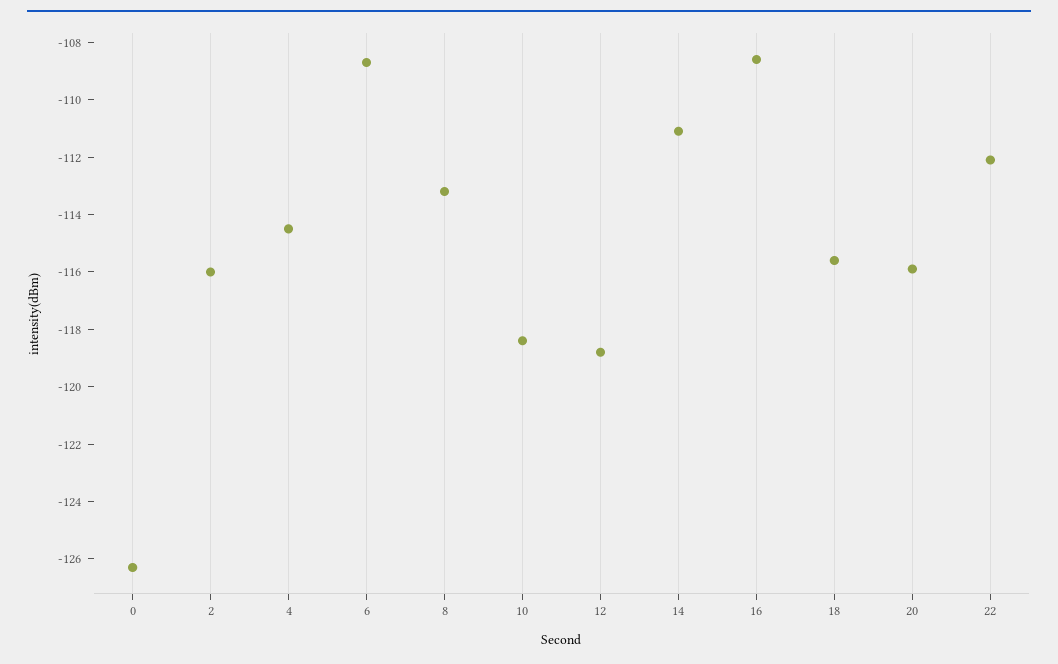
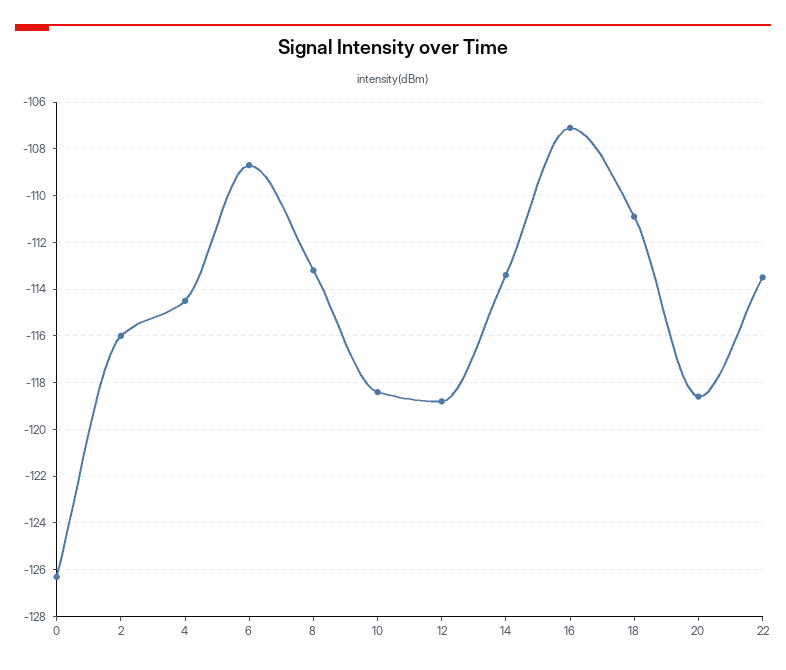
14: -111 -> -113.5
16: -108.5 -> -107
18: -115.5 -> -111
20: -116 -> -118.5
22: -112 -> -113.5

